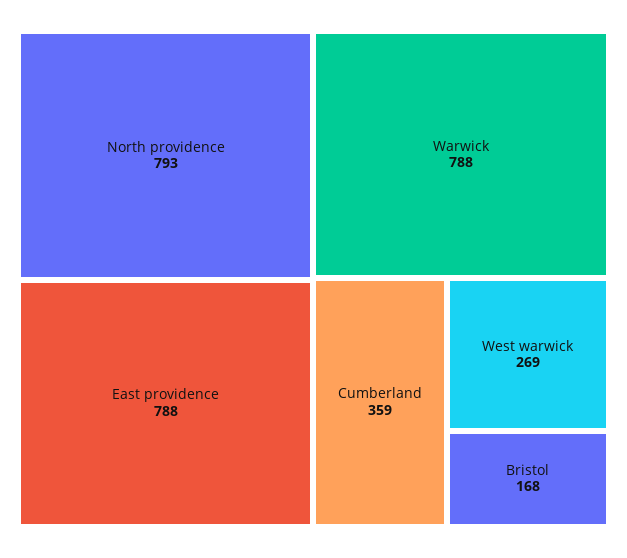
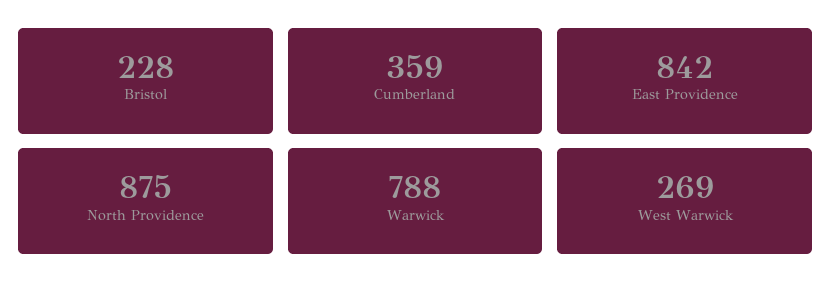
North providence: 793 -> 875
East providence: 788 -> 842
Bristol: 168 -> 228

